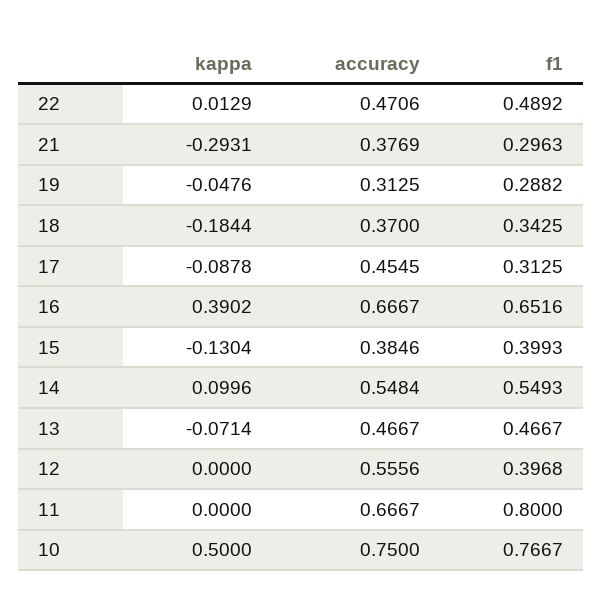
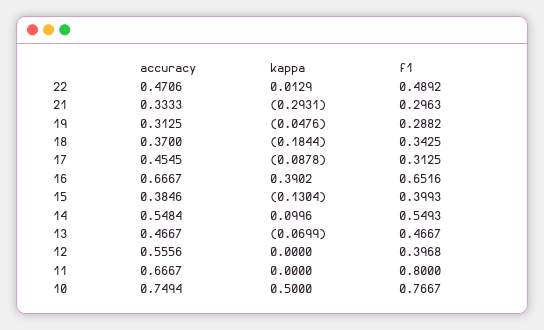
accuracy, 21: 0.3769 -> 0.3333
kappa, 13: -0.0714 -> -0.0699
accuracy, 10: 0.75 -> 0.7494

